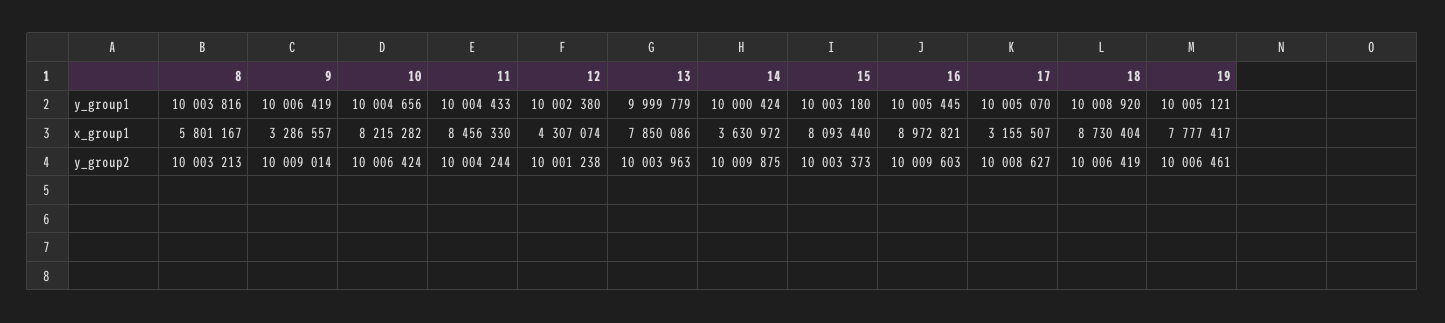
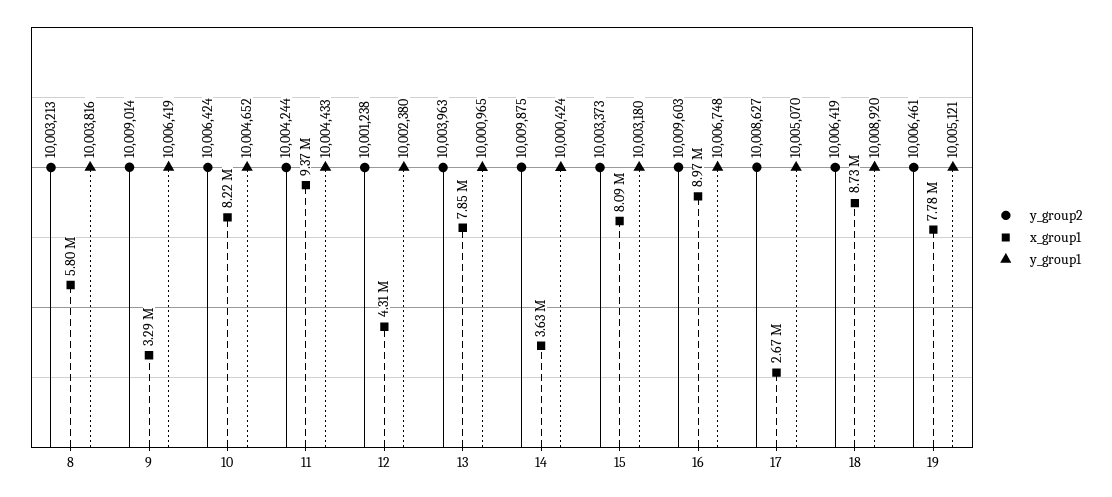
y_group1, 10: 10004656 -> 10004652
y_group1, 13: 9999779 -> 10000965
y_group1, 16: 10005445 -> 10006748
x_group1, 11: 8456330 -> 9370000
x_group1, 17: 3155507 -> 2670000

